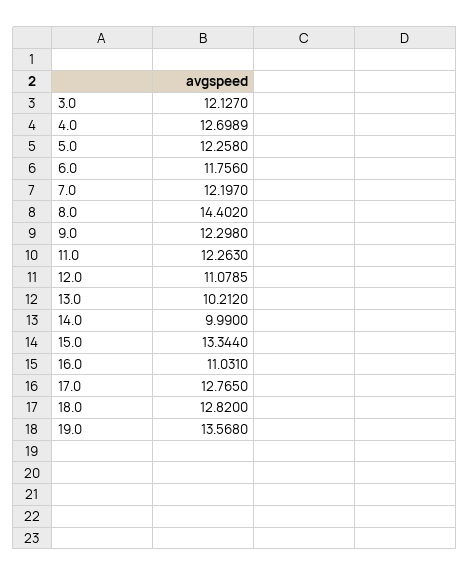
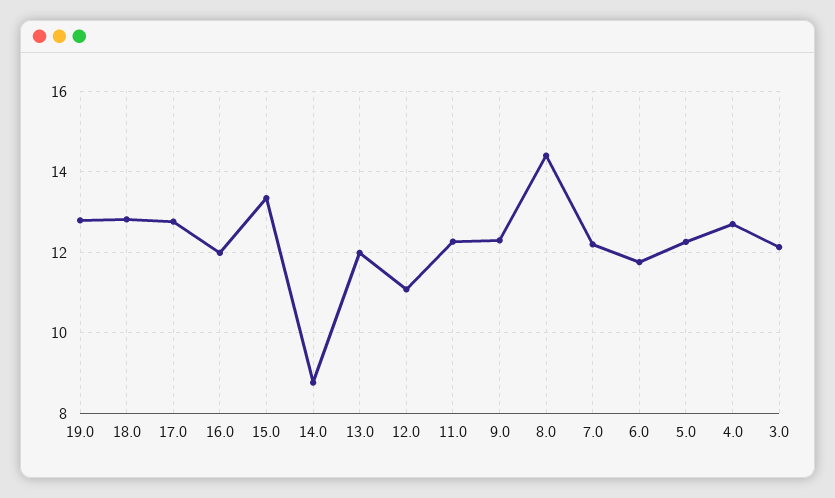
13.0: 10.212 -> 12
14.0: 9.99 -> 8.8
16.0: 11.031 -> 12
19.0: 13.568 -> 12.8

